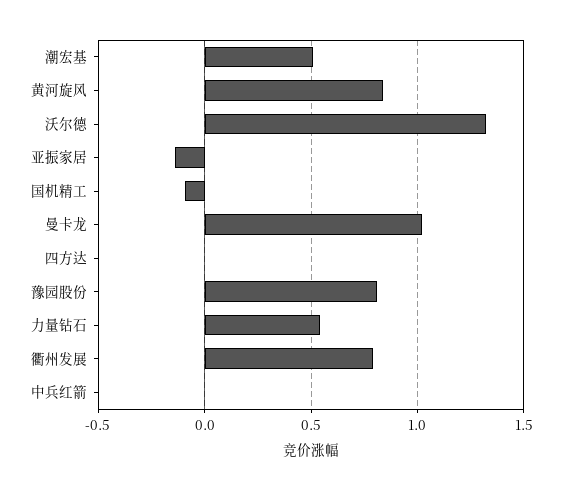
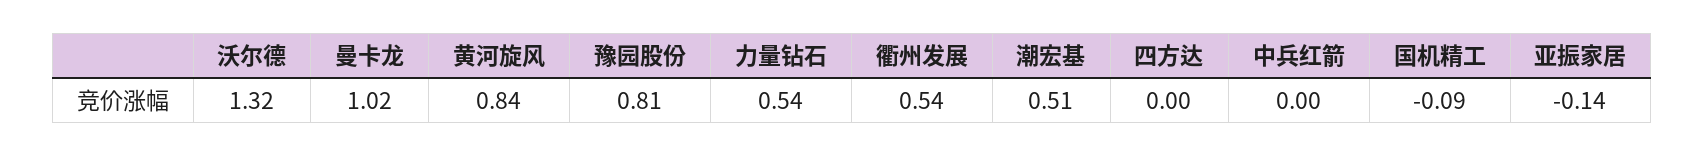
衢州发展: 0.8 -> 0.54

